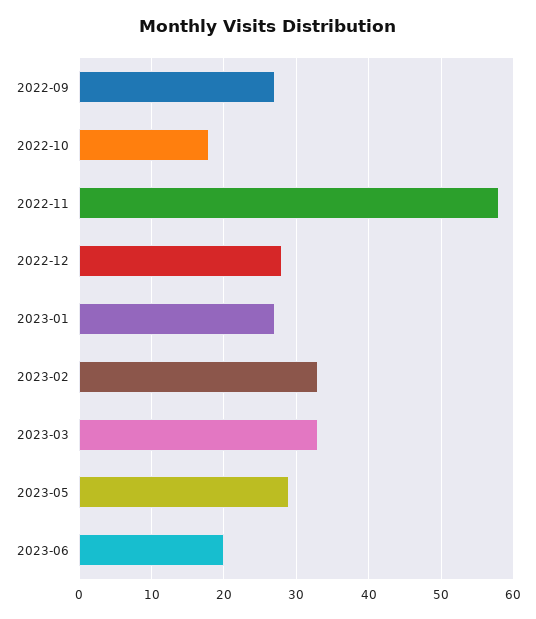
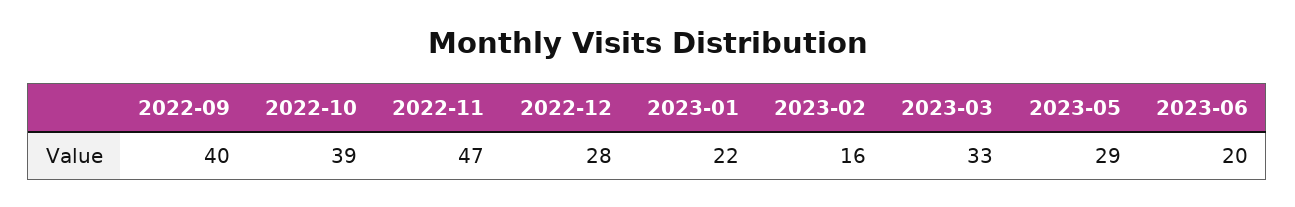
2022-09: 27 -> 40
2022-10: 18 -> 39
2022-11: 58 -> 47
2023-01: 27 -> 22
2023-02: 33 -> 16

